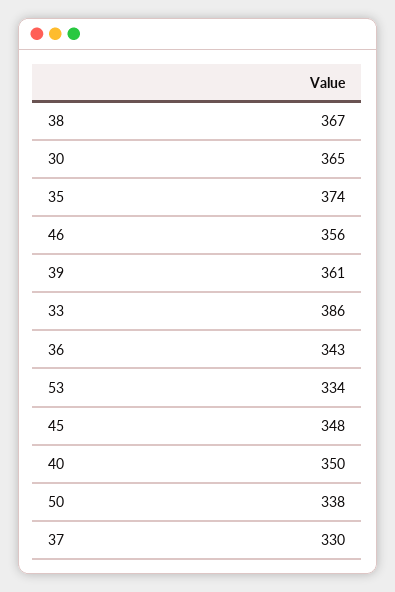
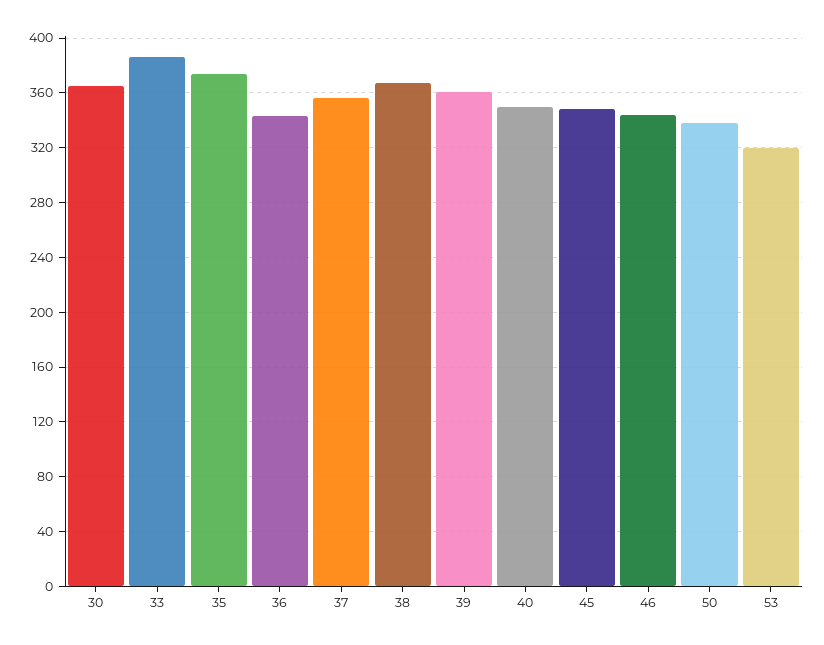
46: 356 -> 345
53: 334 -> 320
37: 330 -> 355

